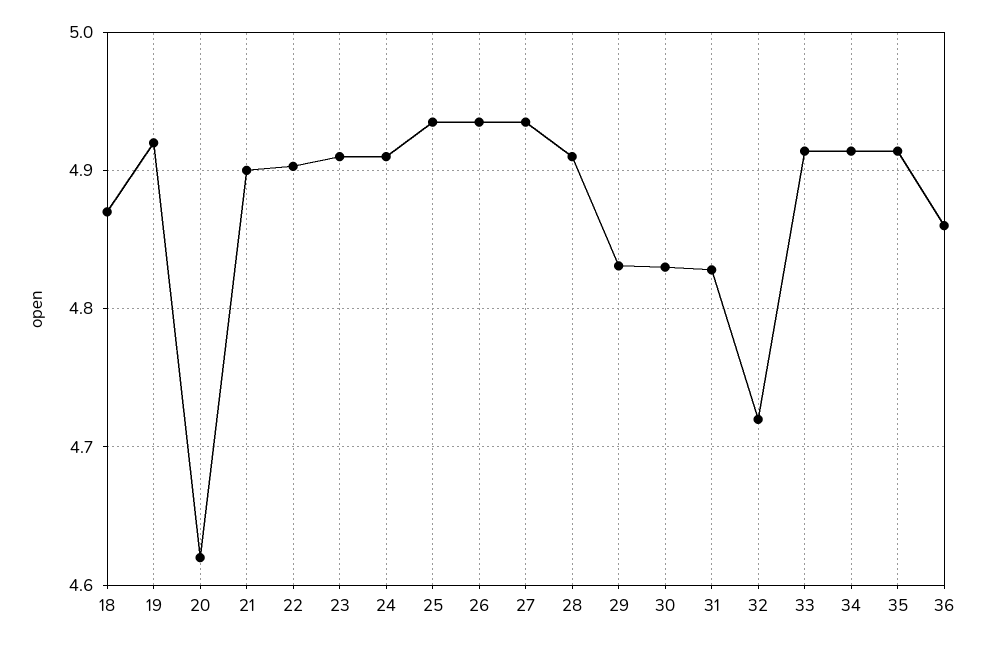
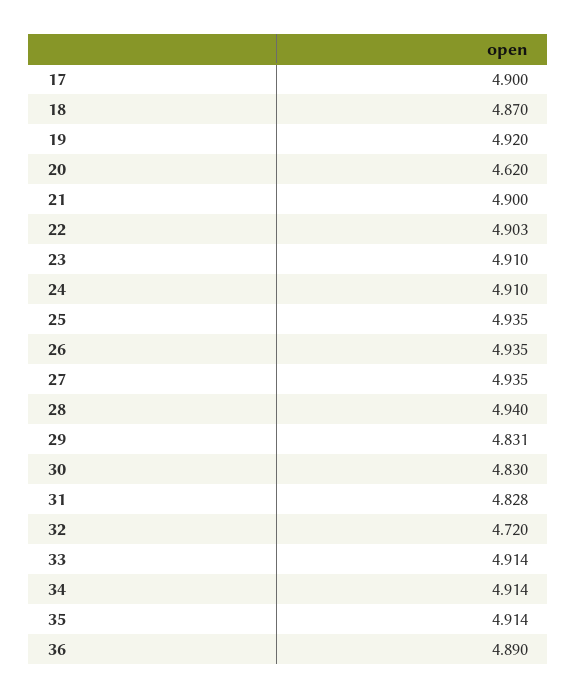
28: 4.91 -> 4.94
36: 4.86 -> 4.89
17: none -> 4.9

